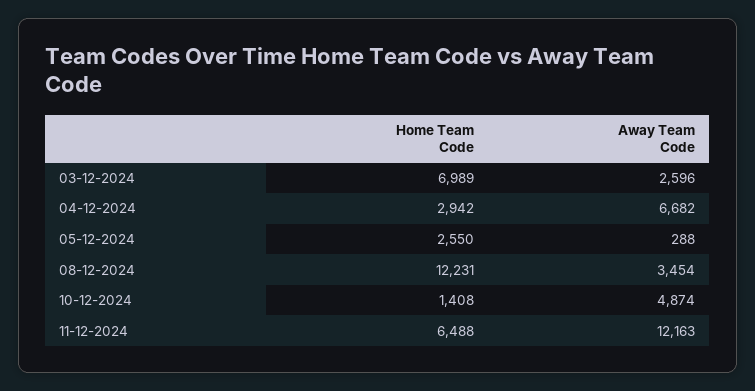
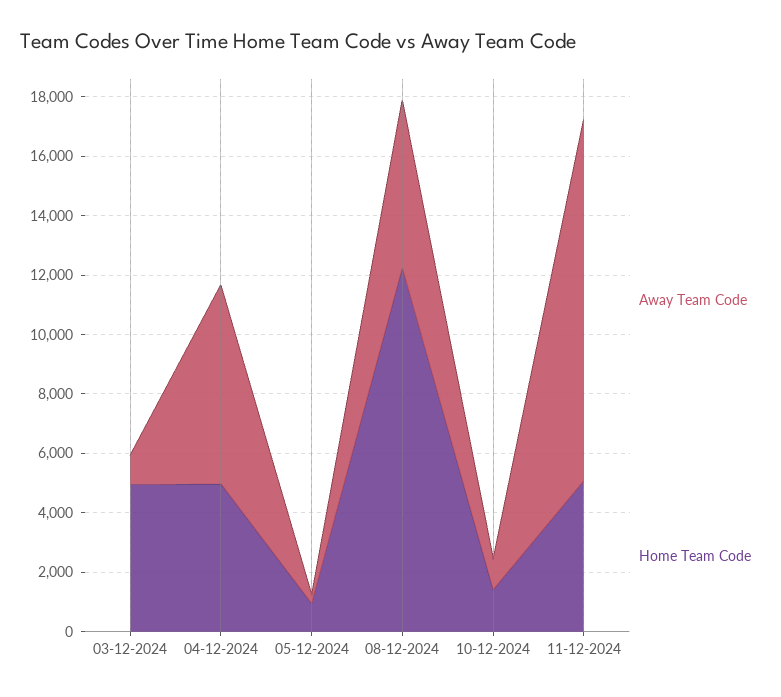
Home Team Code, 03-12-2024: 6989 -> 5000
Away Team Code, 03-12-2024: 2596 -> 1000
Home Team Code, 04-12-2024: 2942 -> 5000
Home Team Code, 05-12-2024: 2550 -> 1000
Away Team Code, 08-12-2024: 3454 -> 5500
Away Team Code, 10-12-2024: 4874 -> 1000
Home Team Code, 11-12-2024: 6488 -> 5000

